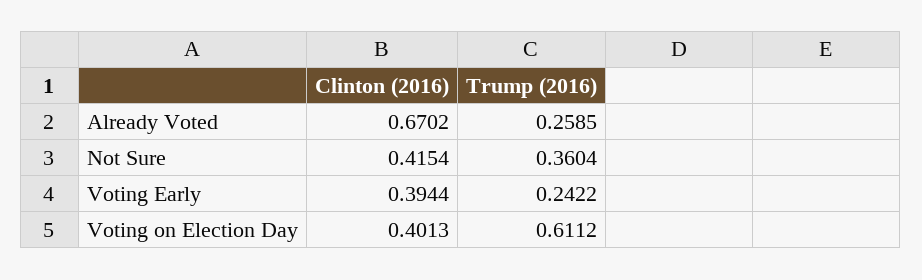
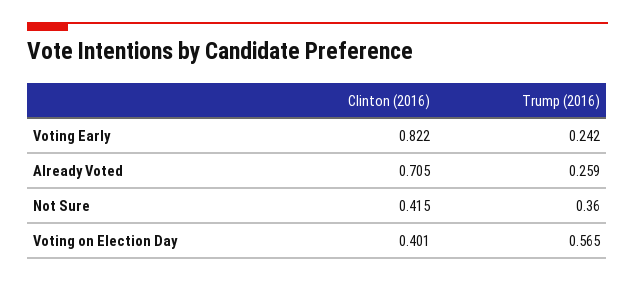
Clinton (2016), Already Voted: 0.6702 -> 0.705
Clinton (2016), Voting Early: 0.3944 -> 0.822
Trump (2016), Voting on Election Day: 0.6112 -> 0.565

